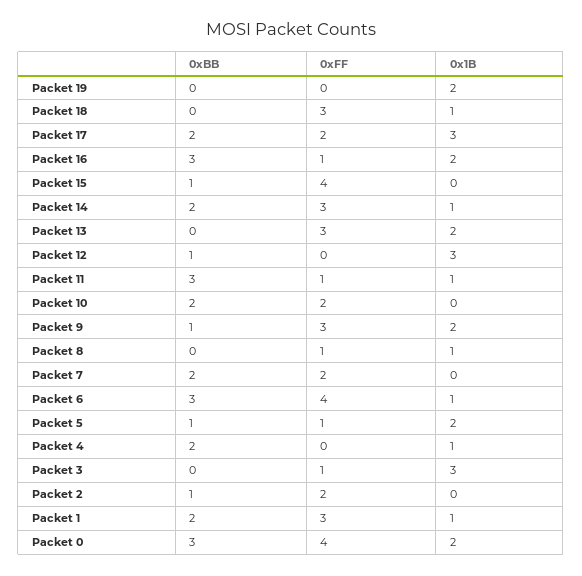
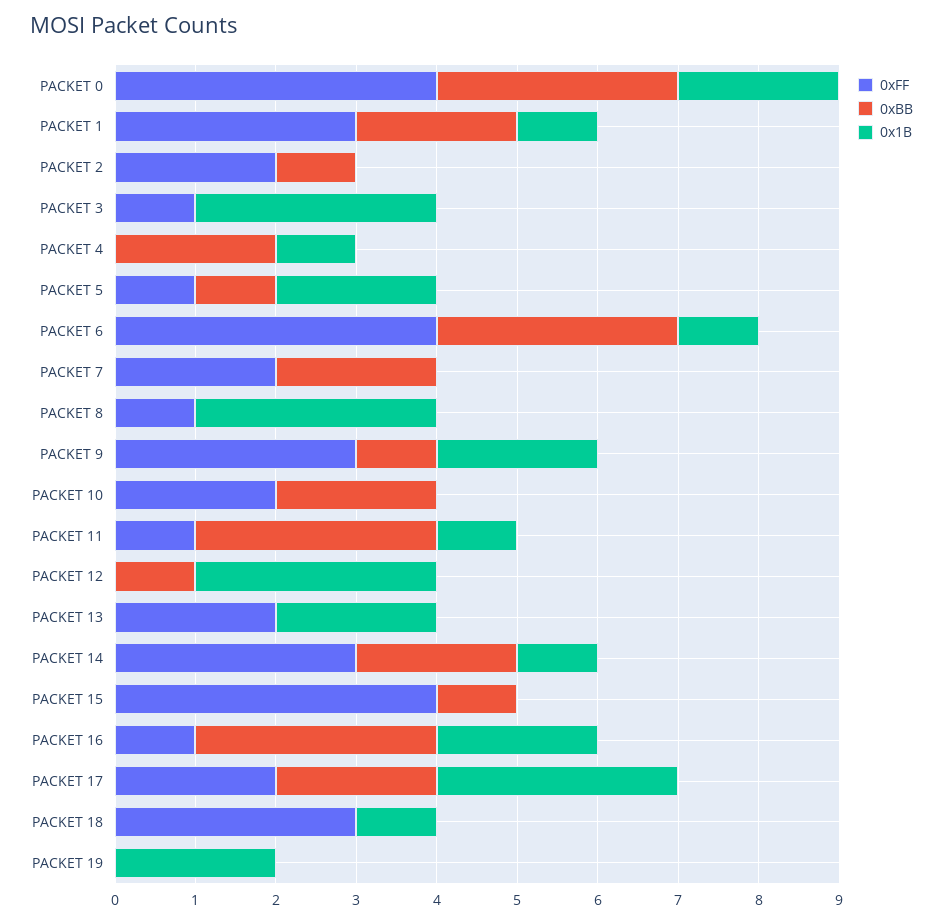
0xFF, Packet 13: 3 -> 2
0x1B, Packet 8: 1 -> 3

